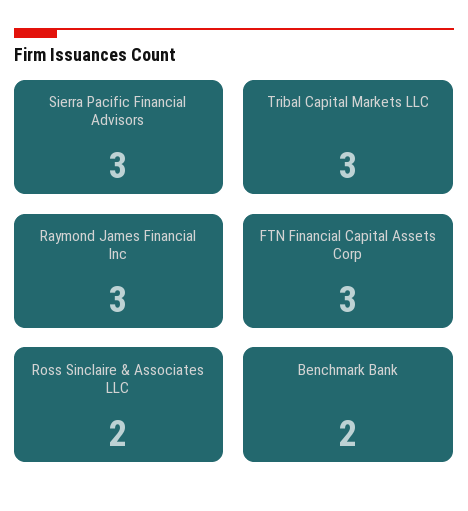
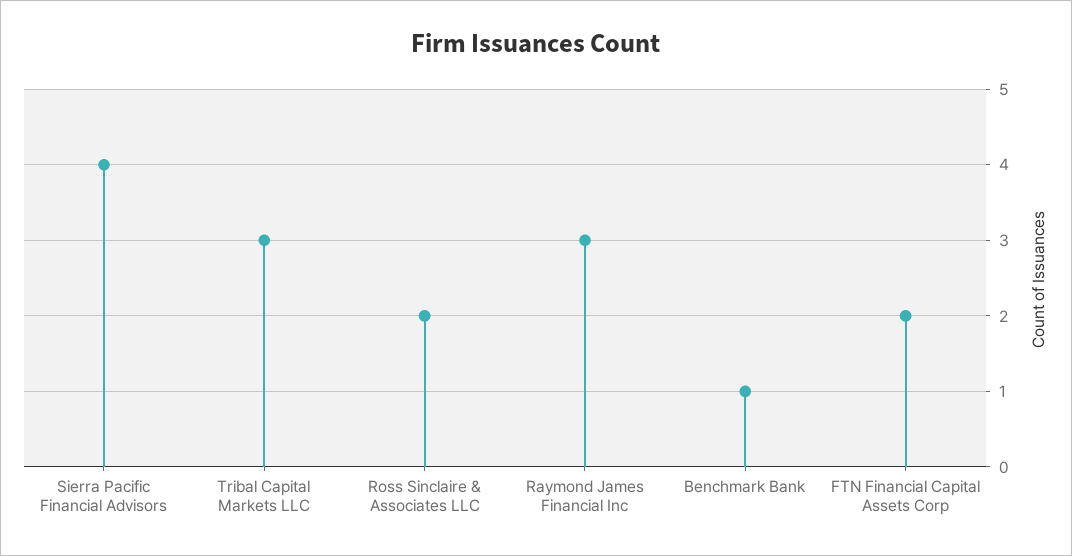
Sierra Pacific Financial Advisors: 3 -> 4
FTN Financial Capital Assets Corp: 3 -> 2
Benchmark Bank: 2 -> 1

